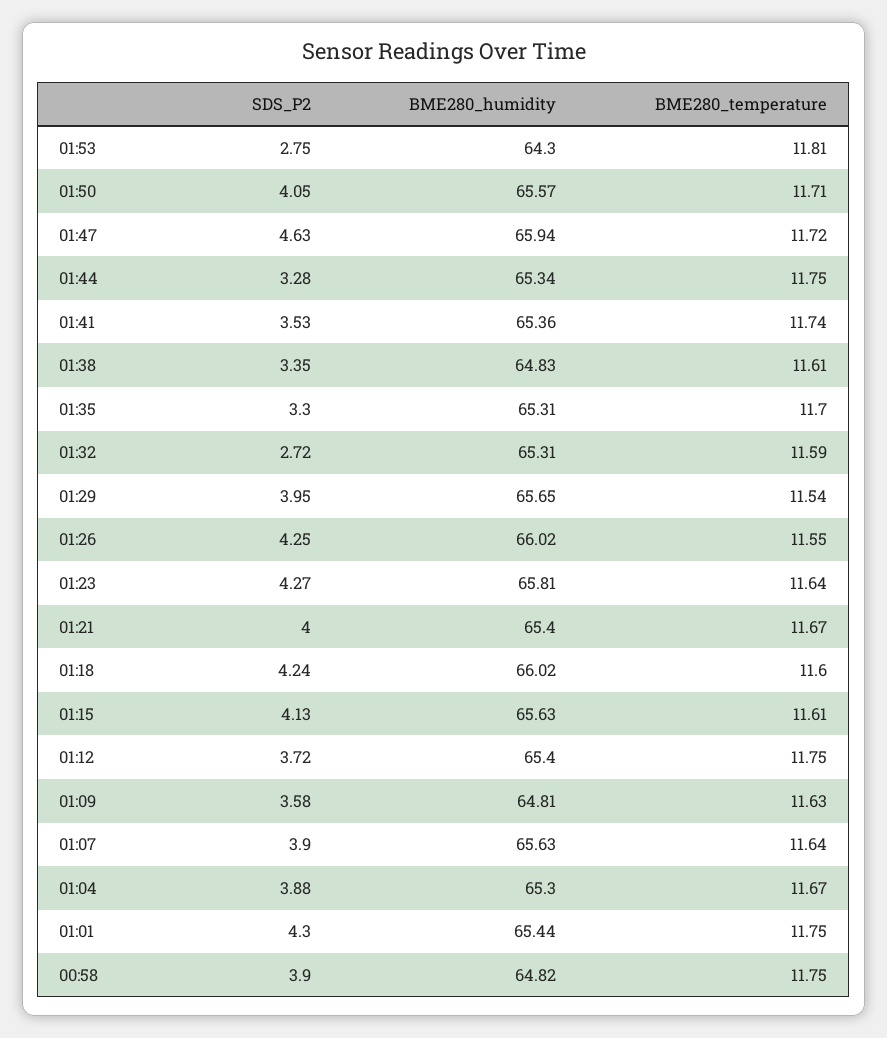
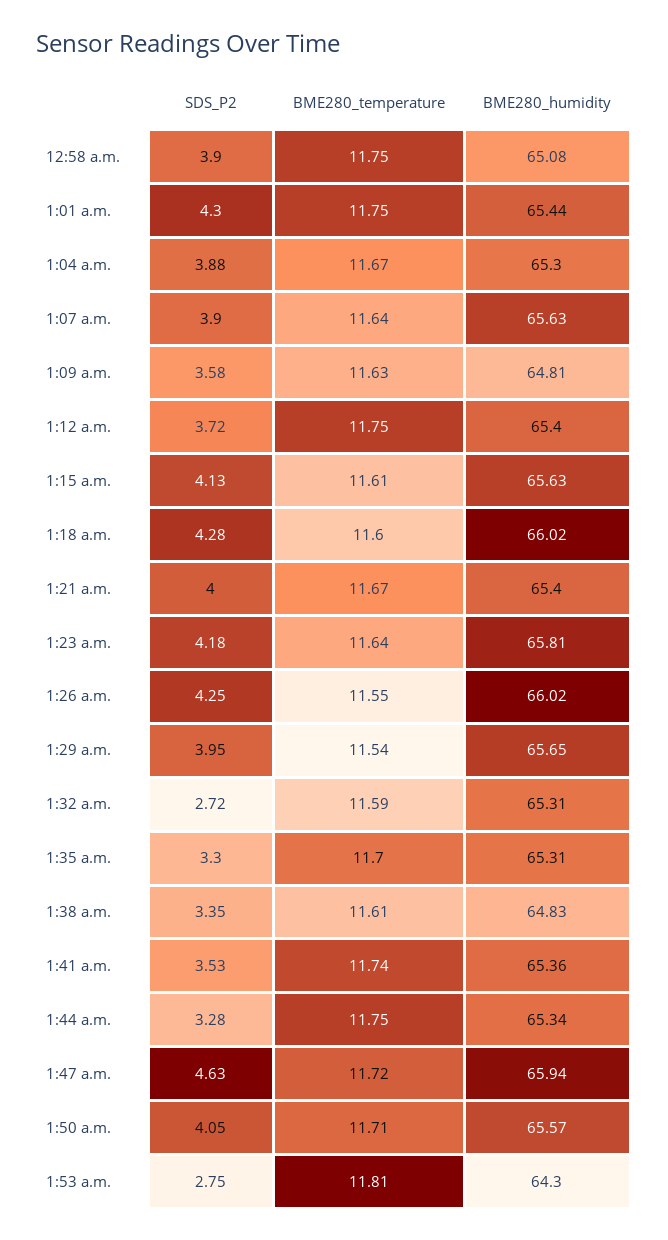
SDS_P2, 01:23: 4.27 -> 4.18
SDS_P2, 01:18: 4.24 -> 4.28
BME280_humidity, 00:58: 64.82 -> 65.08

